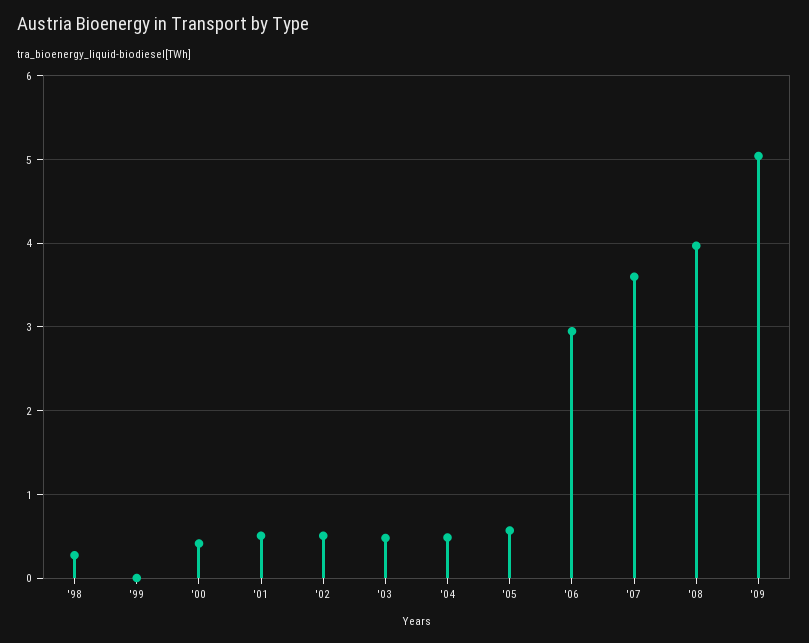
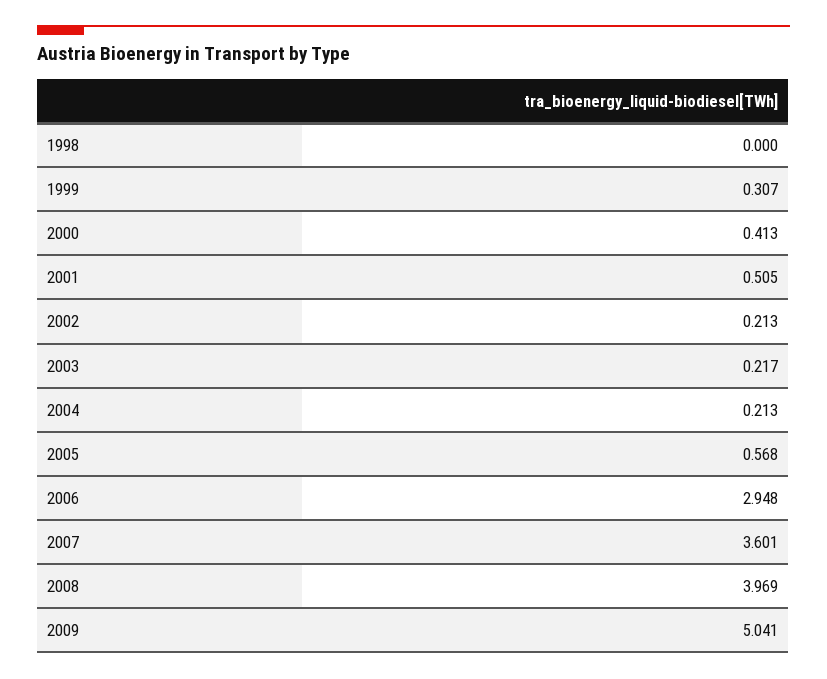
'98: 0.3 -> 0
'99: 0 -> 0.307
'02: 0.5 -> 0.213
'03: 0.5 -> 0.217
'04: 0.5 -> 0.213

